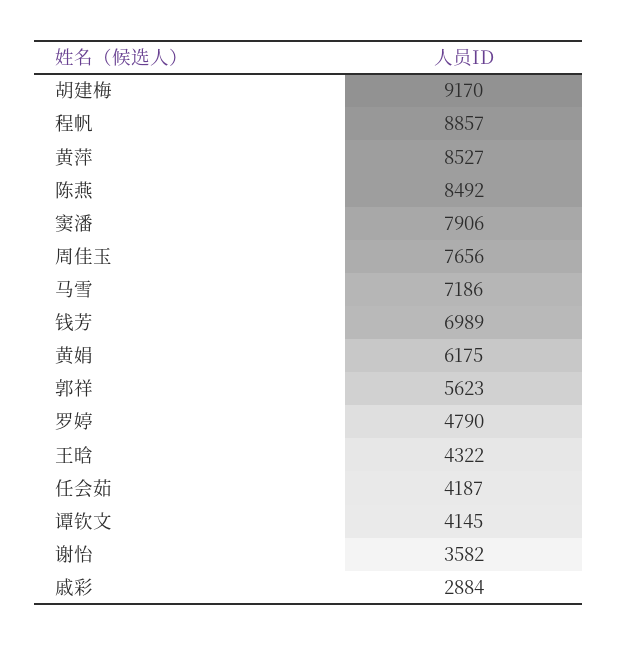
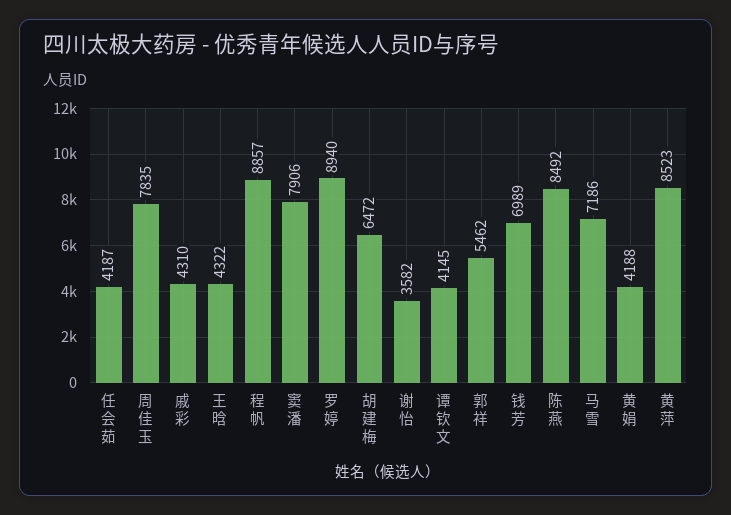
胡建梅: 9170 -> 6472
黄萍: 8527 -> 8523
周佳玉: 7656 -> 7835
黄娟: 6175 -> 4188
郭祥: 5623 -> 5462
罗婷: 4790 -> 8940
戚彩: 2884 -> 4310

